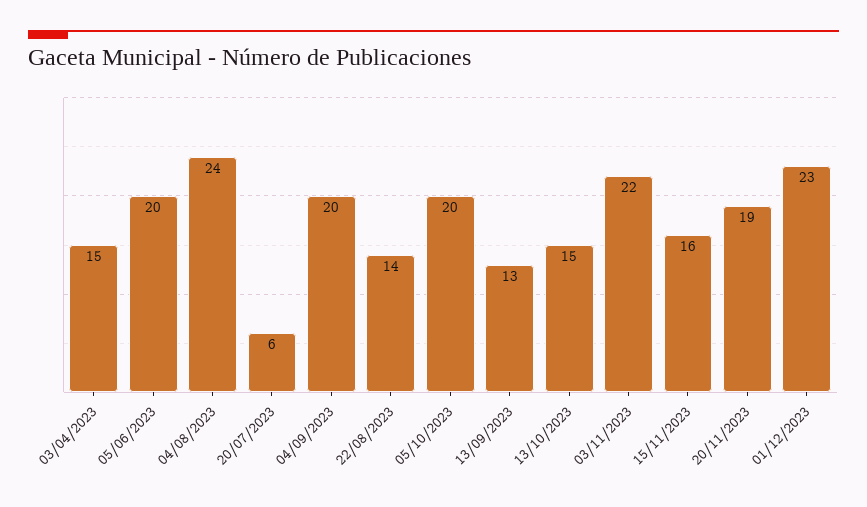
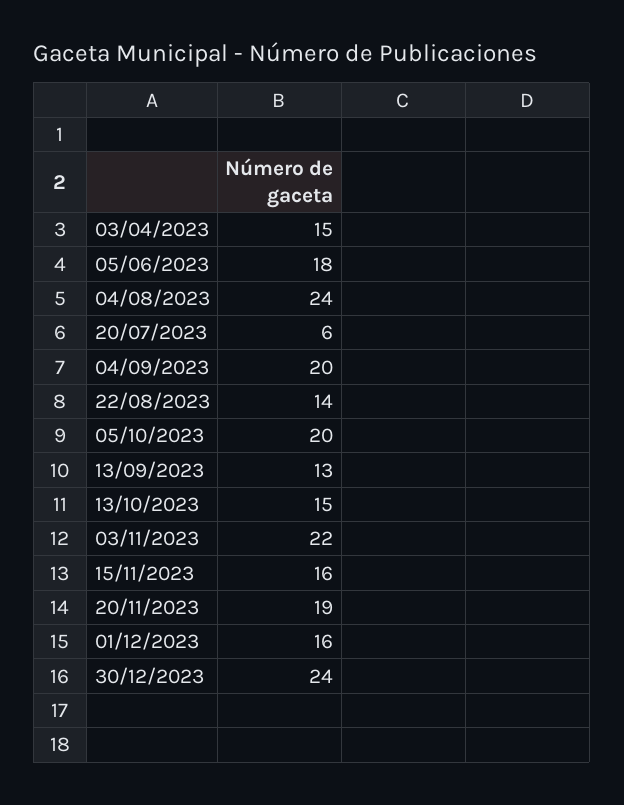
05/06/2023: 20 -> 18
01/12/2023: 23 -> 16
30/12/2023: none -> 24

